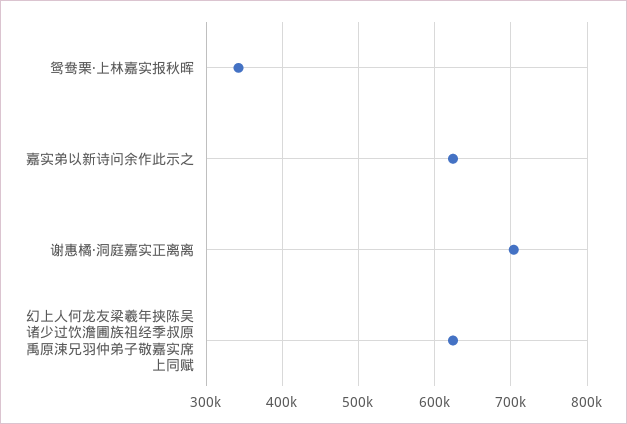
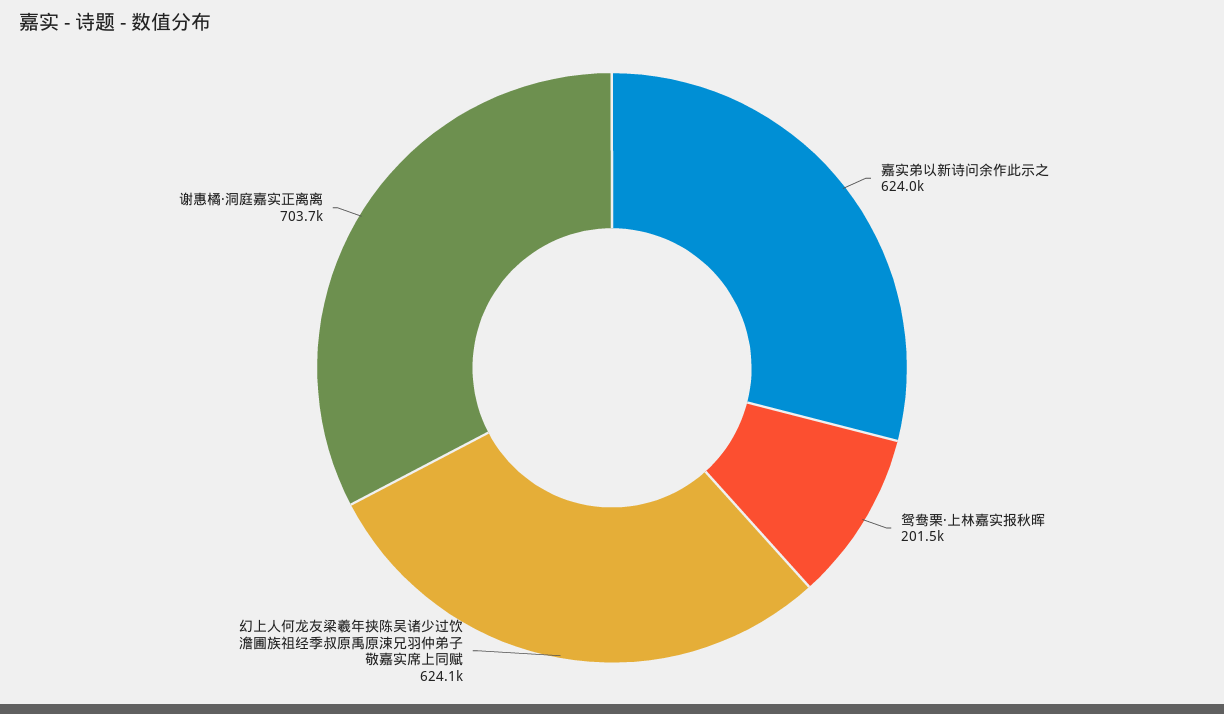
鸳鸯栗·上林嘉实报秋晖: 340000 -> 201500

